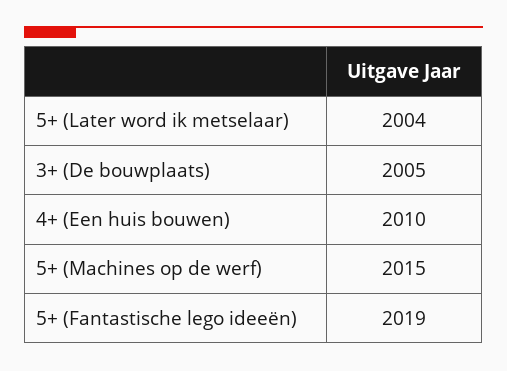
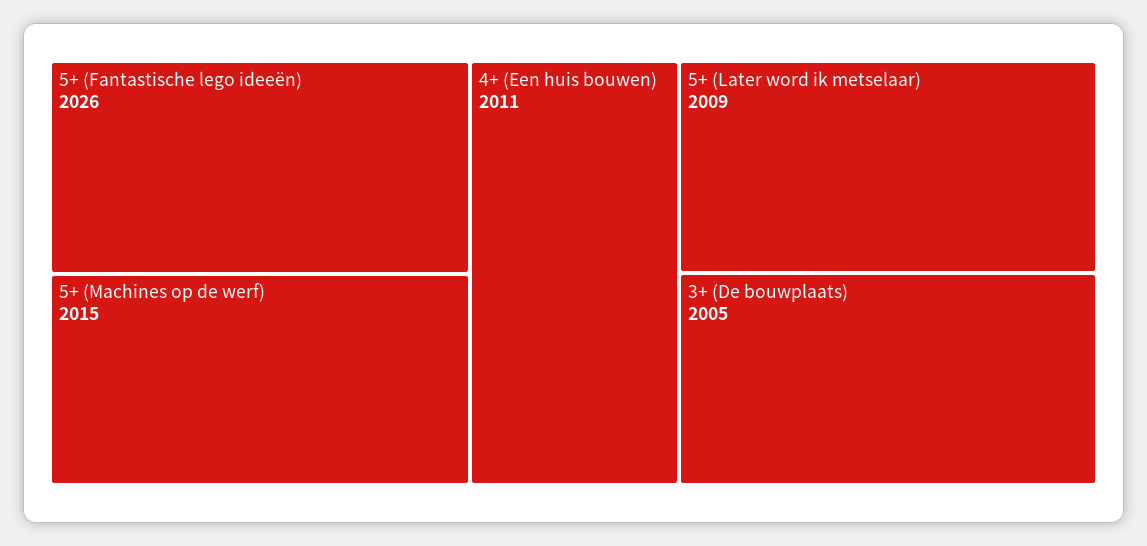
5+ (Later word ik metselaar): 2004 -> 2009
4+ (Een huis bouwen): 2010 -> 2011
5+ (Fantastische lego ideeën): 2019 -> 2026

